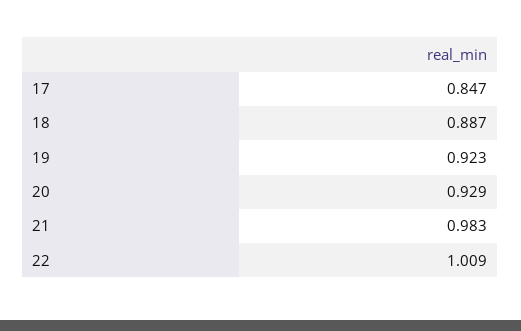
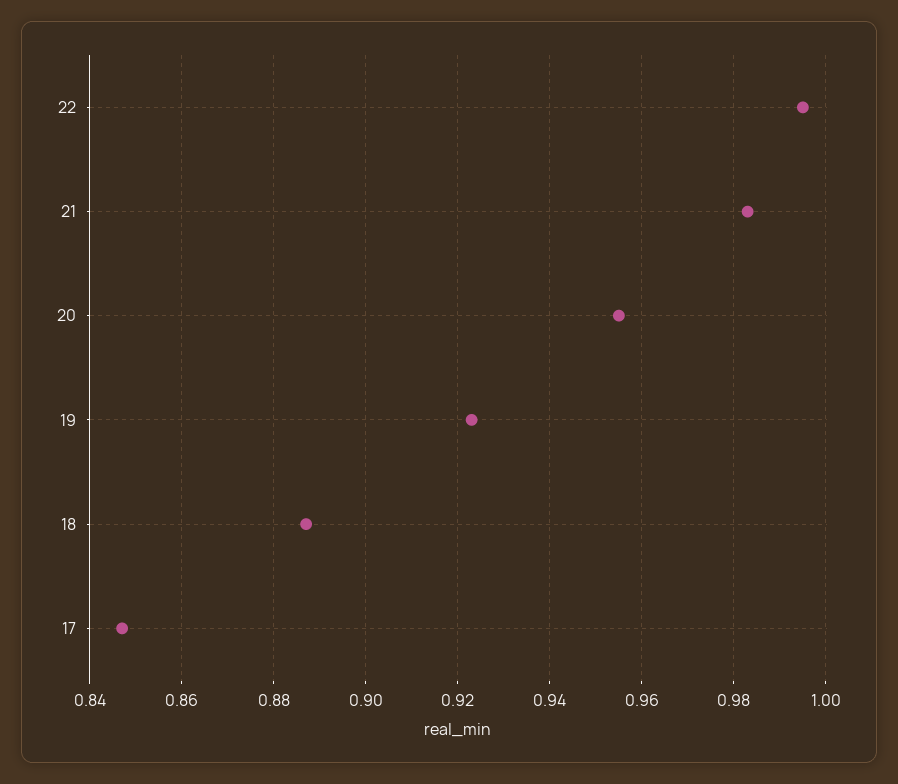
20: 0.929 -> 0.955
22: 1.009 -> 0.995

